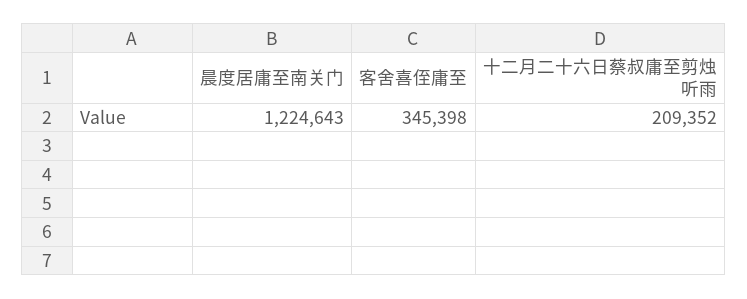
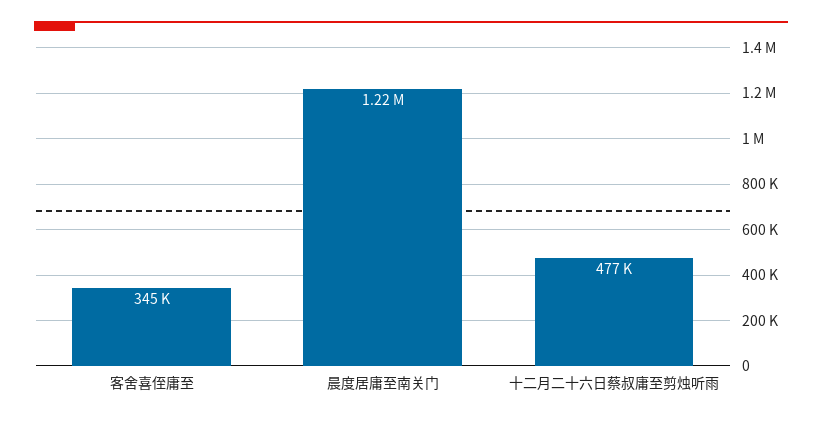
十二月二十六日蔡叔庸至剪烛听雨: 209352 -> 477000

